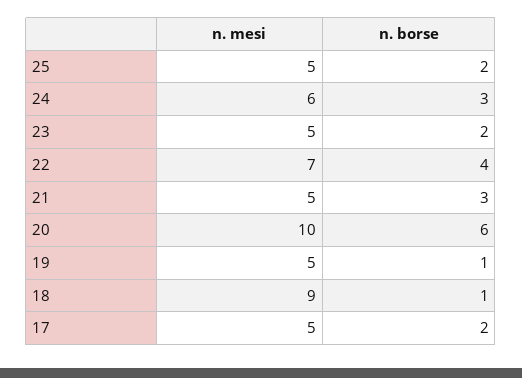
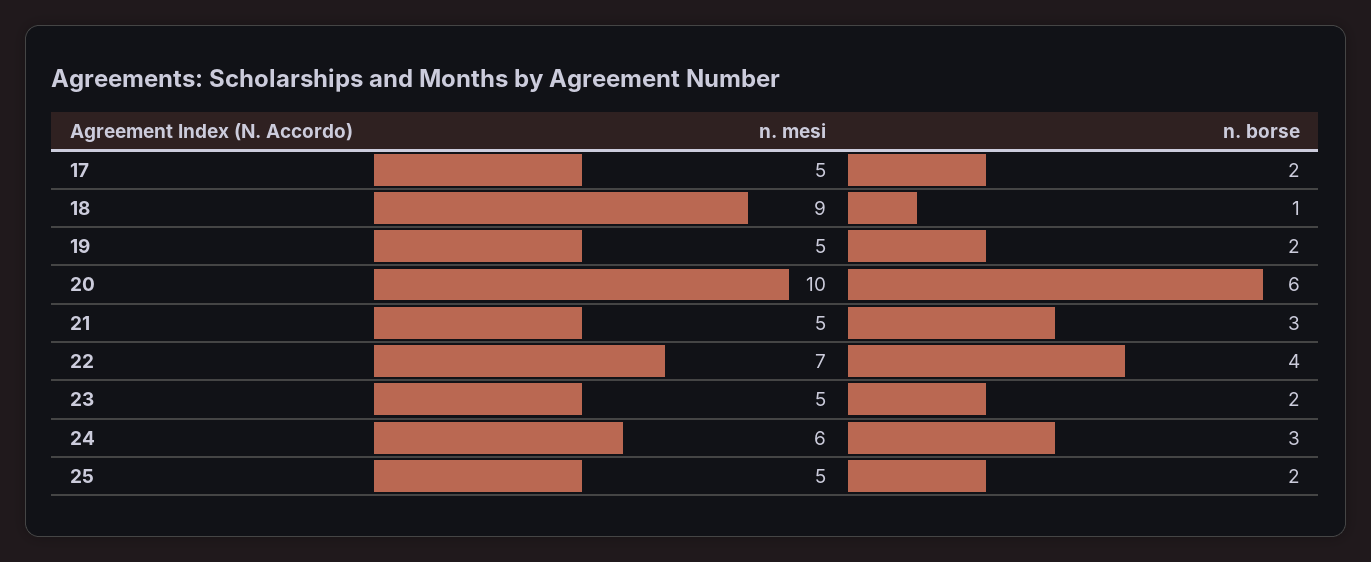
n. borse, 19: 1 -> 2

